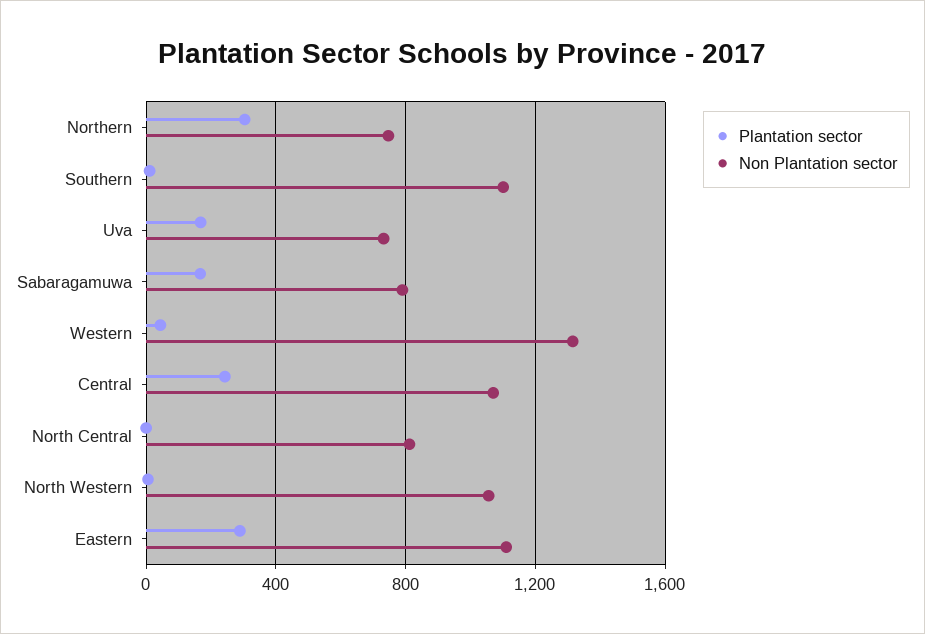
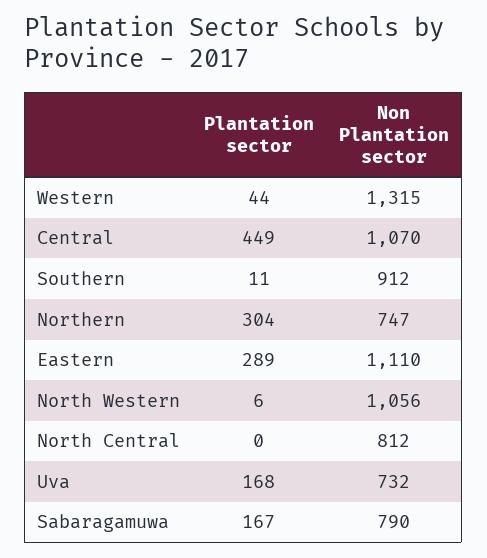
Non Plantation sector, Southern: 1100 -> 912
Plantation sector, Central: 250 -> 449

